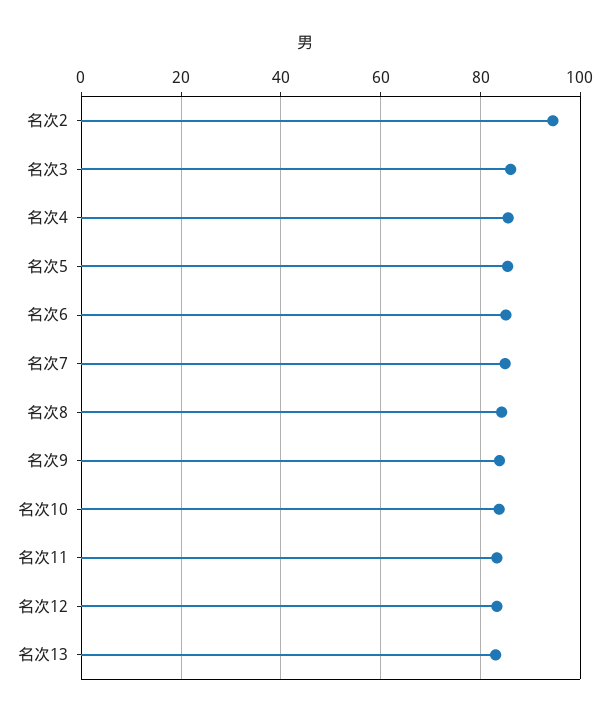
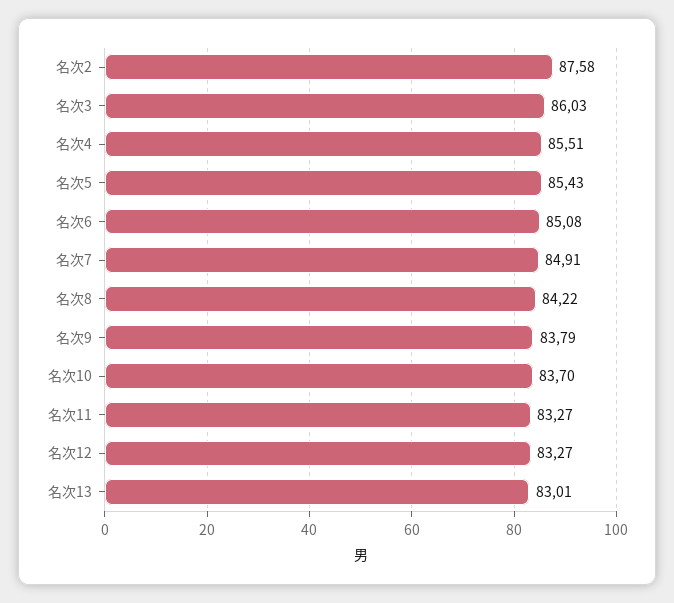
名次2: 94 -> 87.58

